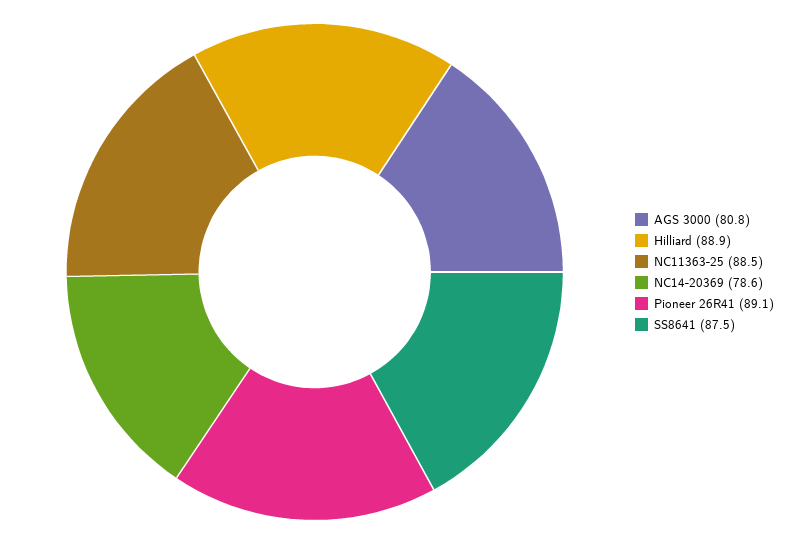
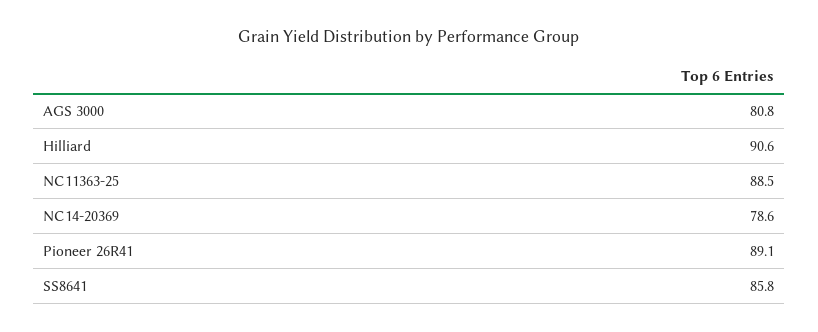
Hilliard: 88.9 -> 90.6
SS8641: 87.5 -> 85.8

